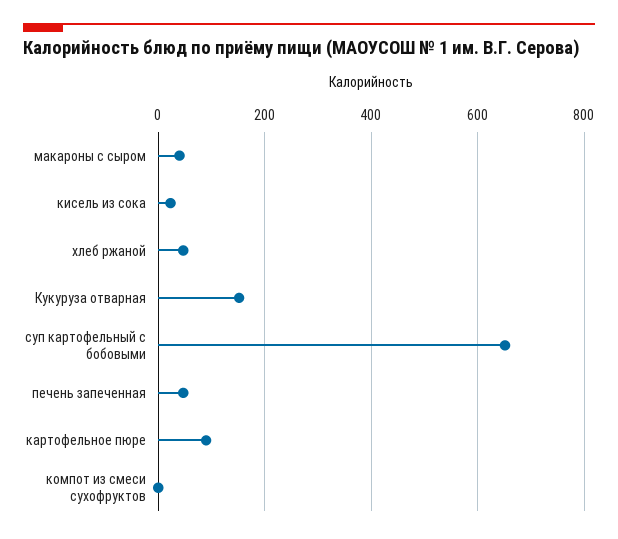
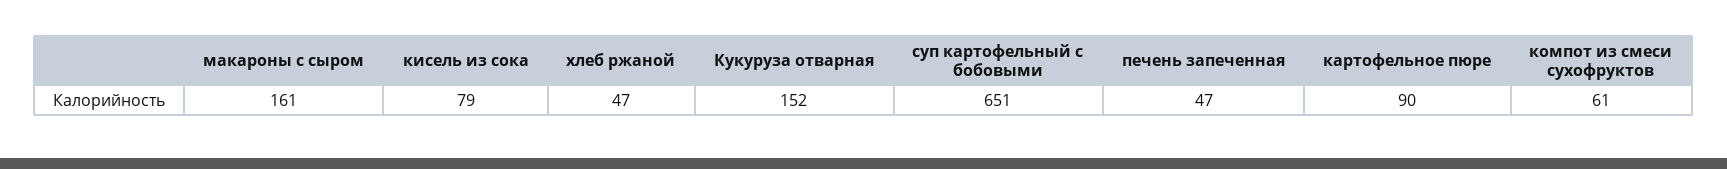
макароны с сыром: 40 -> 161
кисель из сока: 20 -> 79
компот из смеси сухофруктов: 0 -> 61

